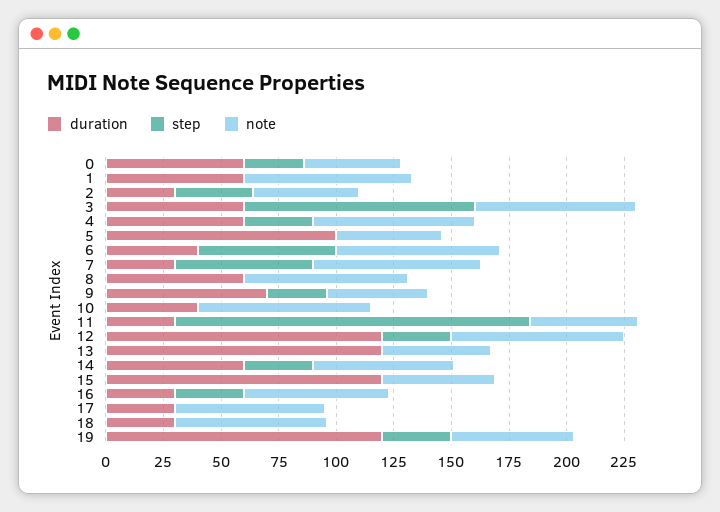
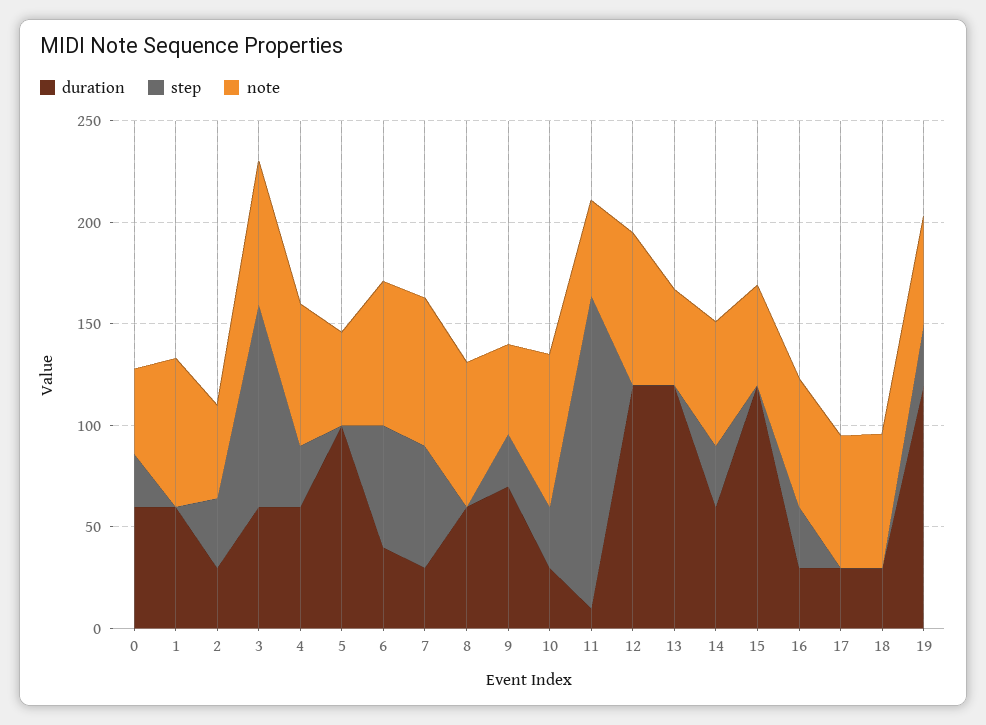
duration, 10: 40 -> 30
step, 10: 0 -> 30
duration, 11: 30 -> 10
step, 12: 30 -> 0

